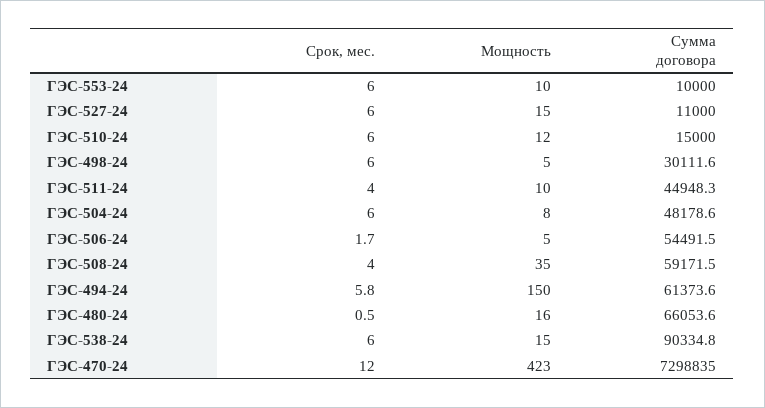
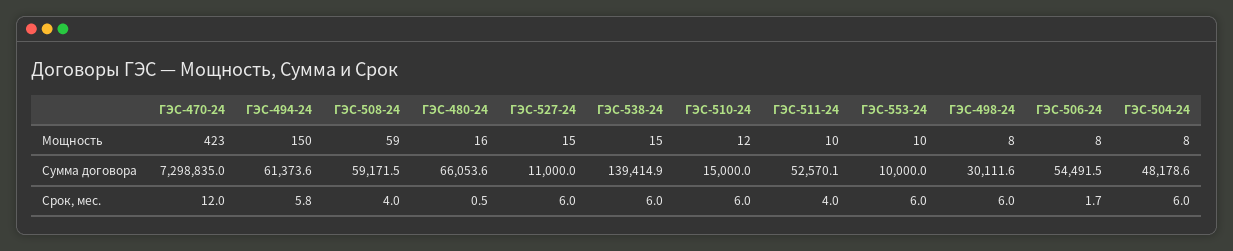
Мощность, ГЭС-498-24: 5 -> 8
Сумма договора, ГЭС-511-24: 44948.3 -> 52570.1
Мощность, ГЭС-506-24: 5 -> 8
Мощность, ГЭС-508-24: 35 -> 59
Сумма договора, ГЭС-538-24: 90334.8 -> 139414.9

